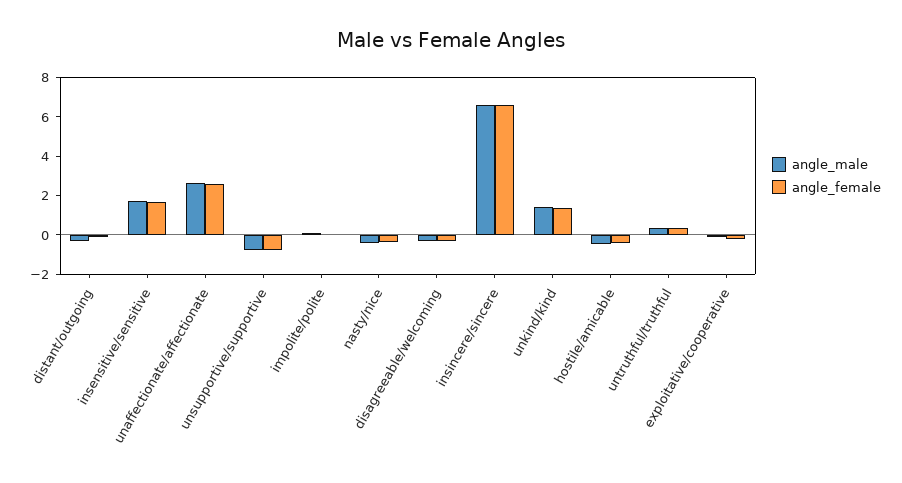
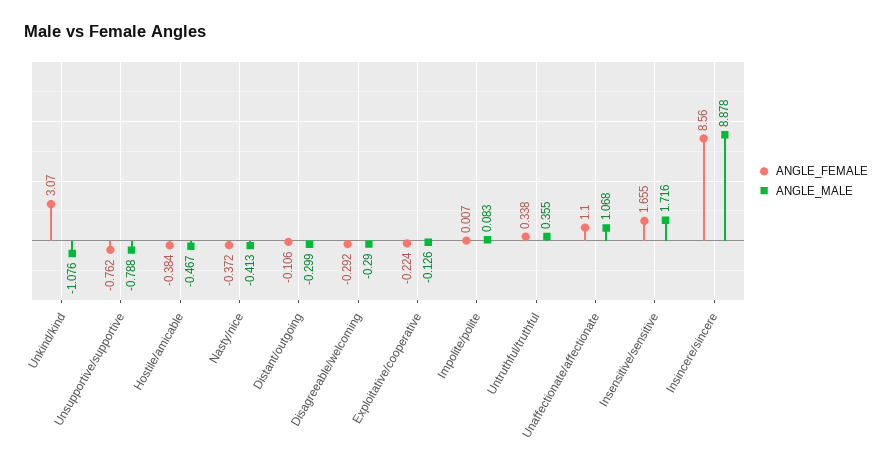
angle_male, unaffectionate/affectionate: 2.5 -> 1.068
angle_female, unaffectionate/affectionate: 2.5 -> 1.1
angle_male, insincere/sincere: 6.5 -> 8.878
angle_female, insincere/sincere: 6.5 -> 8.56
angle_male, unkind/kind: 1.5 -> -1.076
angle_female, unkind/kind: 1.5 -> 3.07

